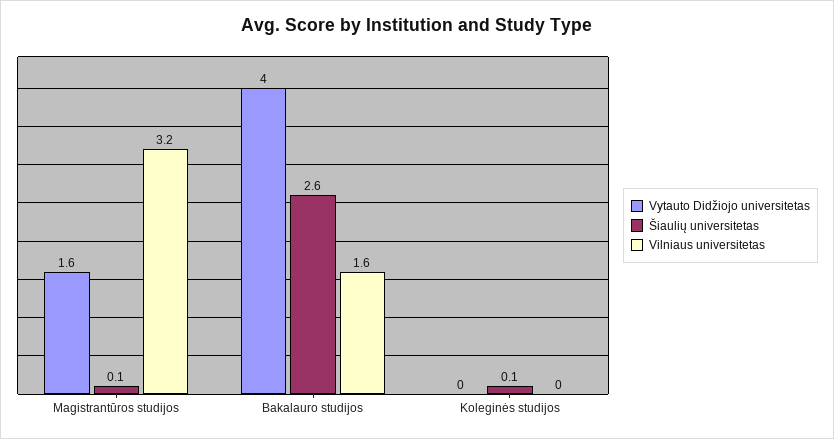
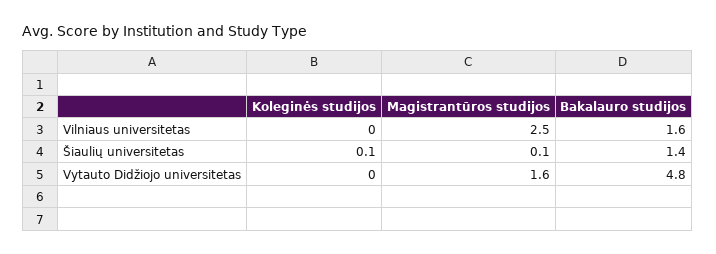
Vilniaus universitetas, Magistrantūros studijos: 3.2 -> 2.5
Vytauto Didžiojo universitetas, Bakalauro studijos: 4 -> 4.8
Šiaulių universitetas, Bakalauro studijos: 2.6 -> 1.4

